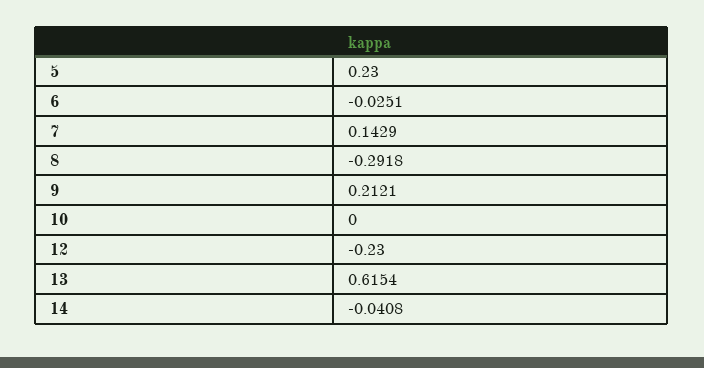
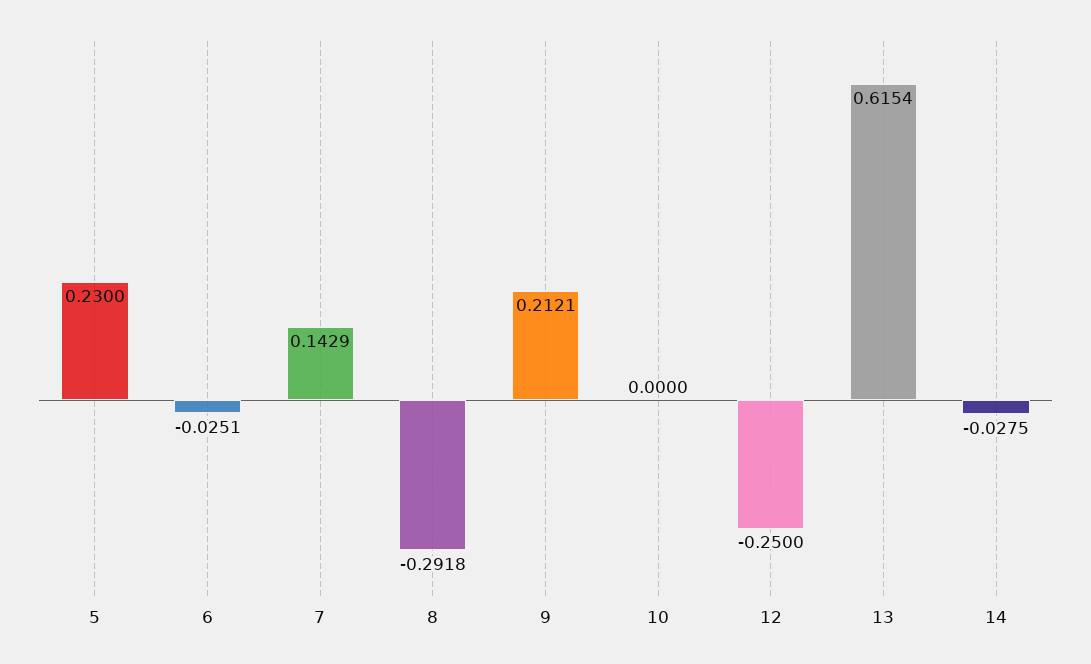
12: -0.23 -> -0.25
14: -0.0408 -> -0.0275

